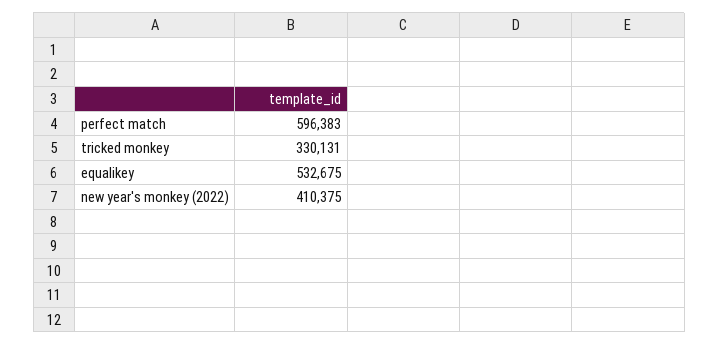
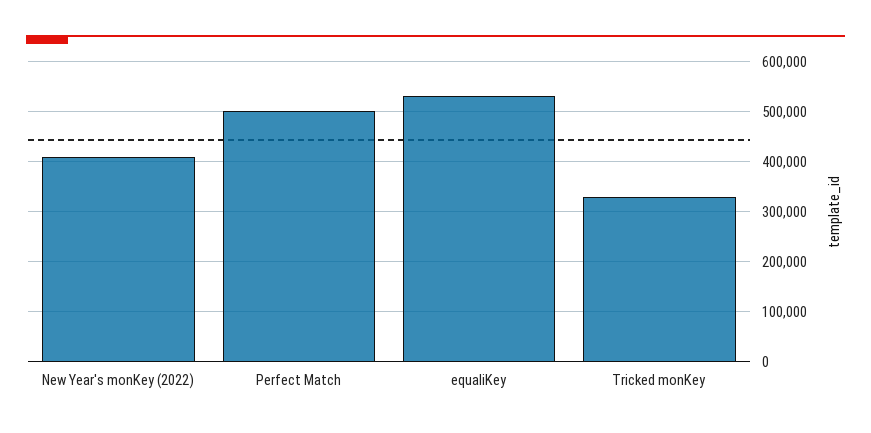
perfect match: 596383 -> 500000

